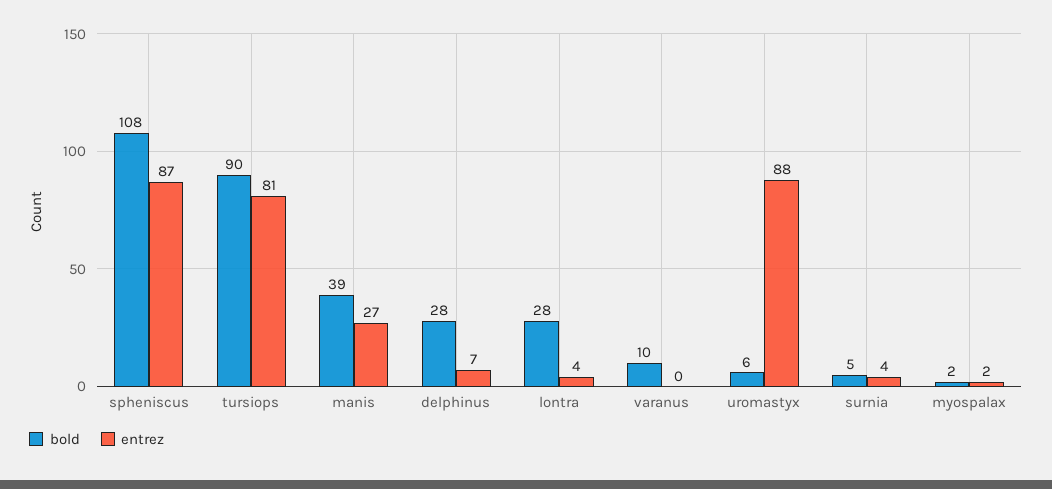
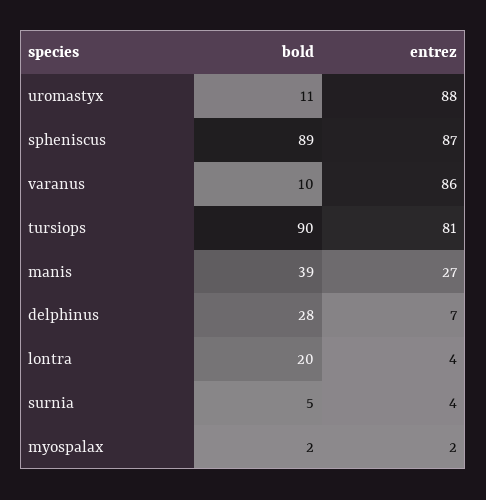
bold, spheniscus: 108 -> 89
bold, lontra: 28 -> 20
entrez, varanus: 0 -> 86
bold, uromastyx: 6 -> 11

